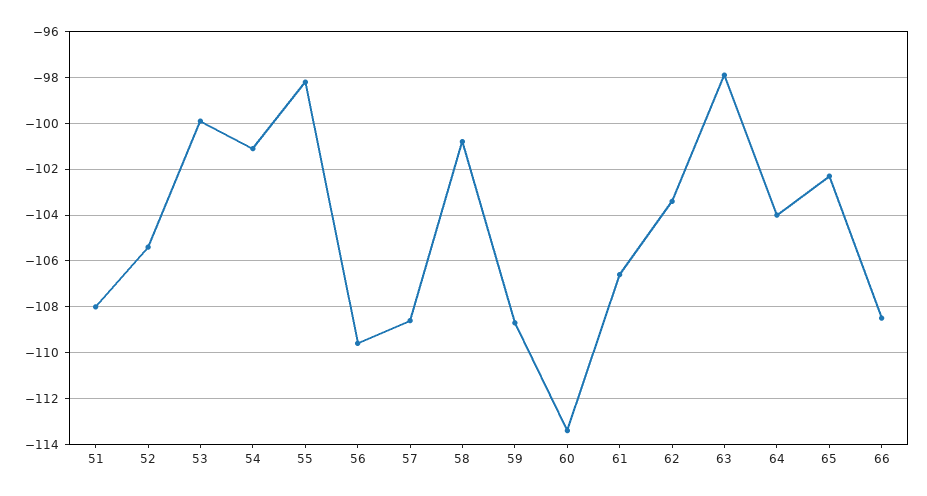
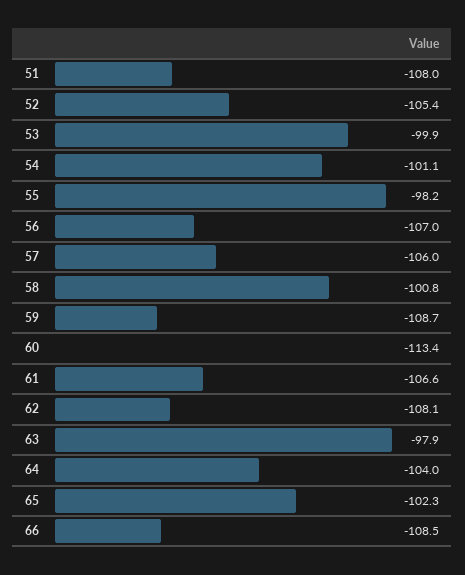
56: -109.5 -> -107
57: -108.5 -> -106
62: -103.5 -> -108.1

